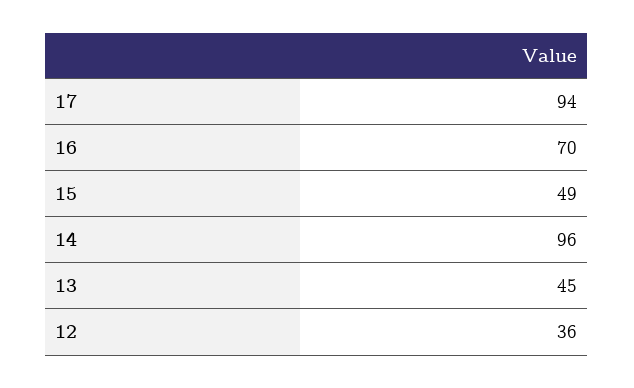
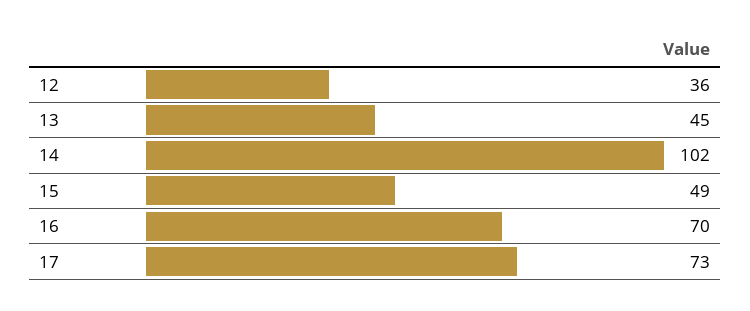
17: 94 -> 73
14: 96 -> 102

